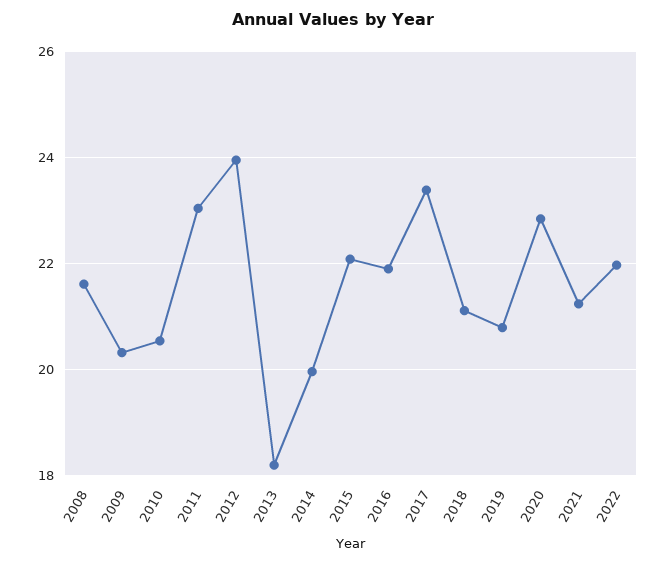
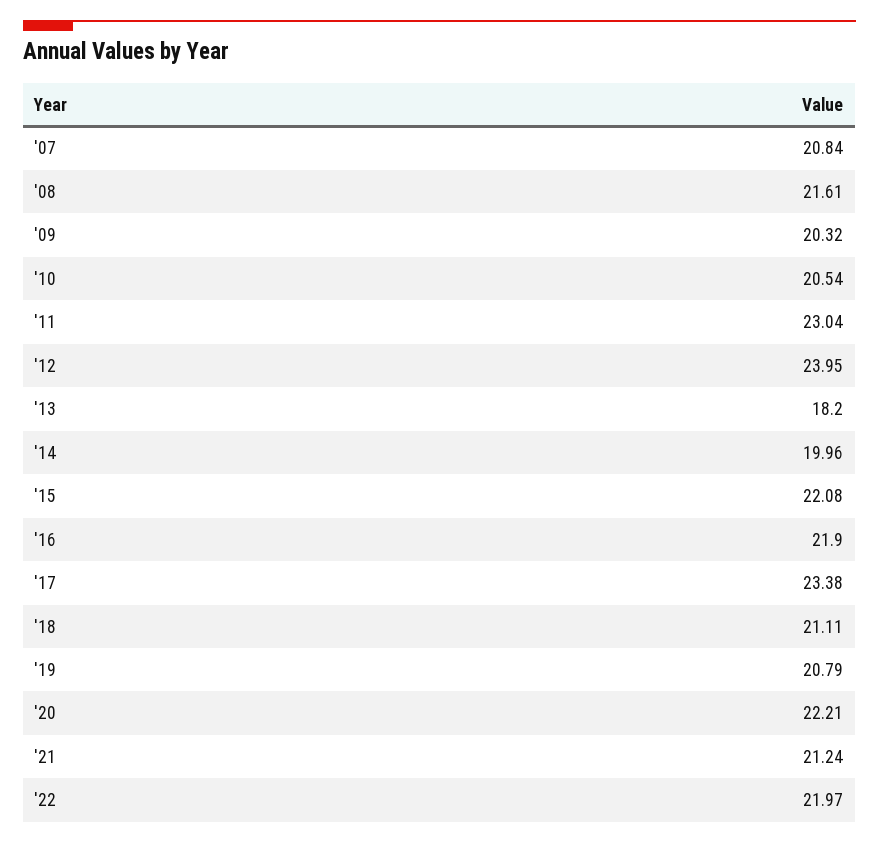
2020: 22.8 -> 22.21
'07: none -> 20.84

